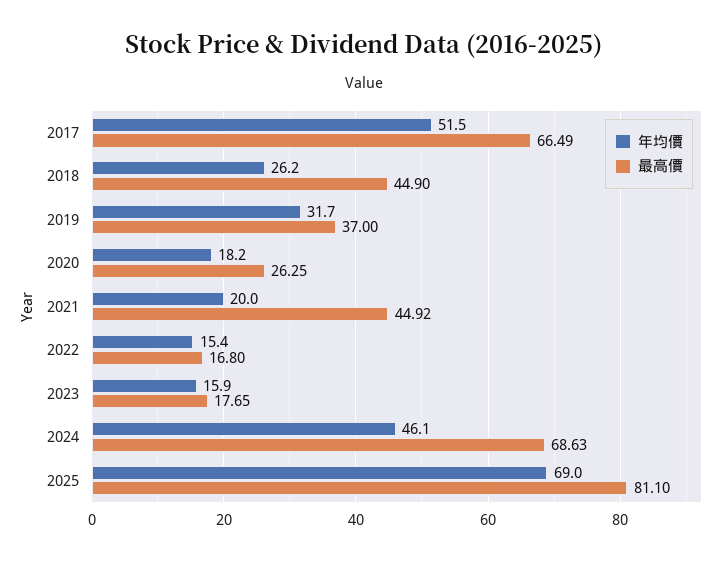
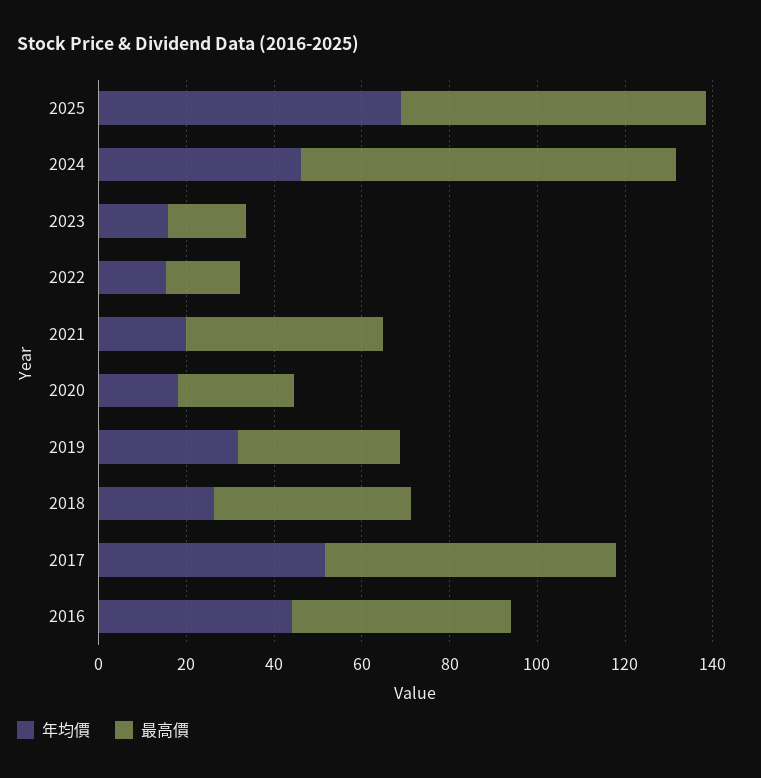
最高價, 2024: 68.63 -> 85
最高價, 2025: 81.1 -> 70
年均價, 2016: none -> 45
最高價, 2016: none -> 50

